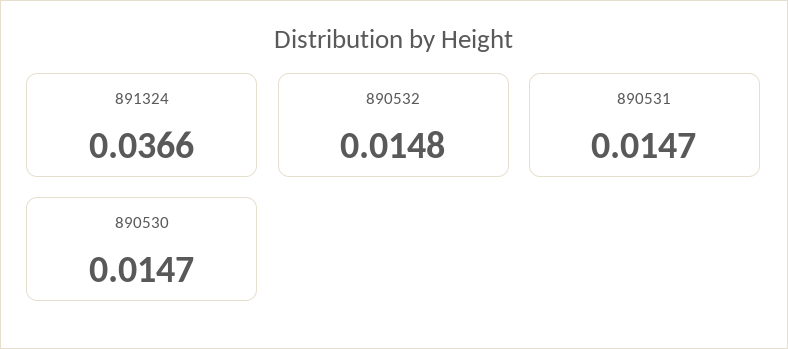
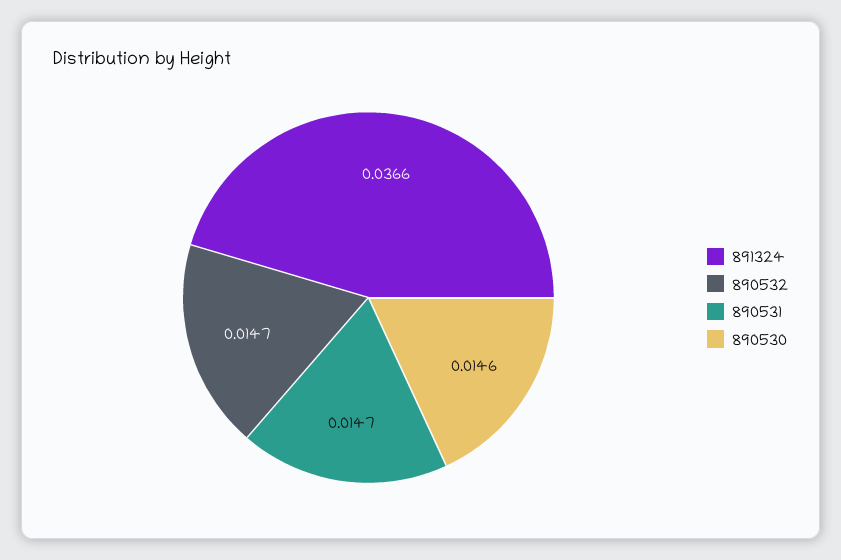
890532: 0.0148 -> 0.0147
890530: 0.0147 -> 0.0146

